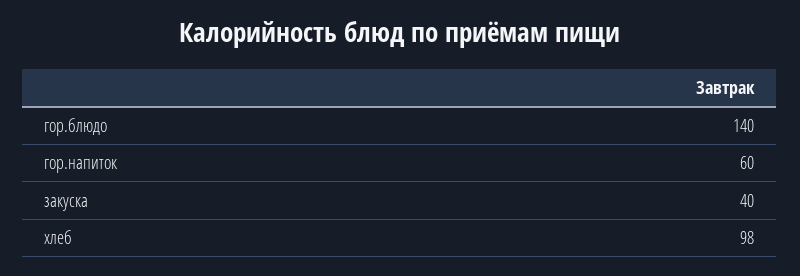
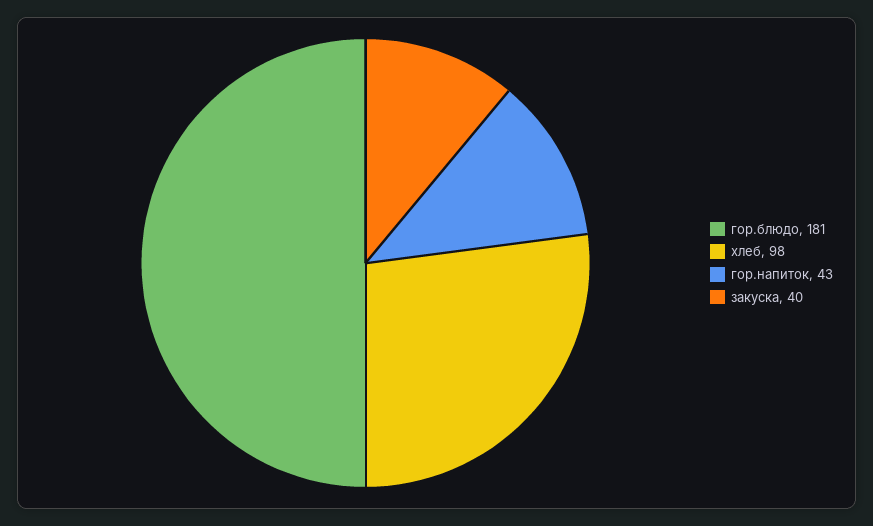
гор.блюдо: 140 -> 181
гор.напиток: 60 -> 43

